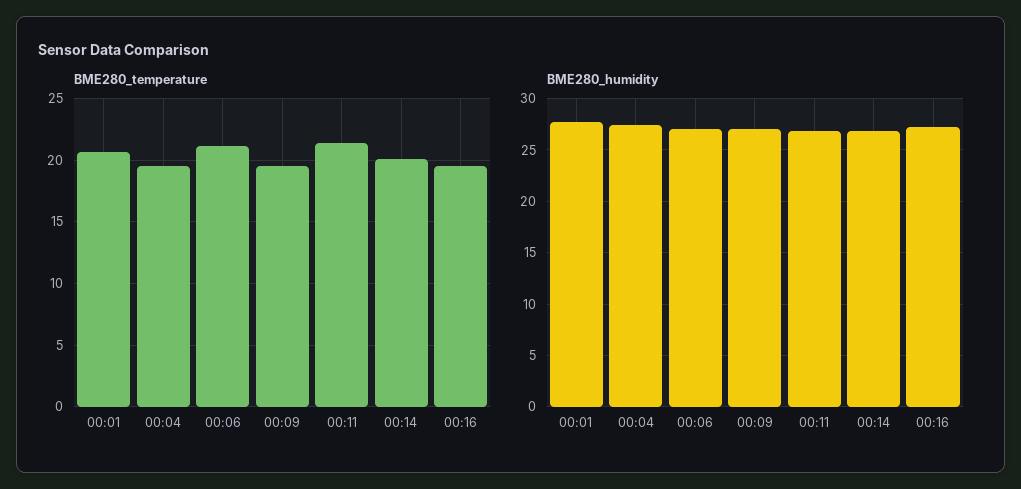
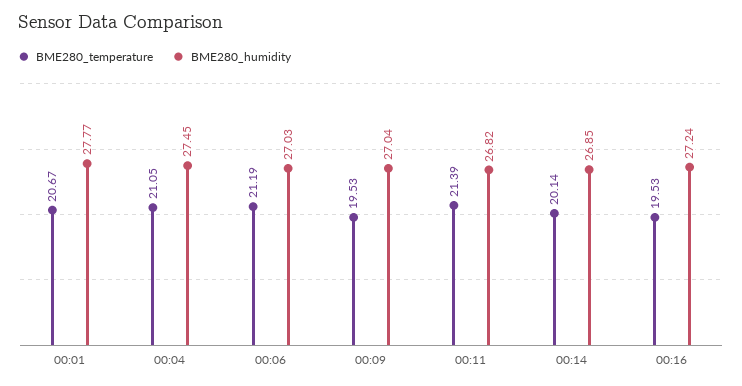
BME280_temperature, 00:04: 19.5 -> 21.05

